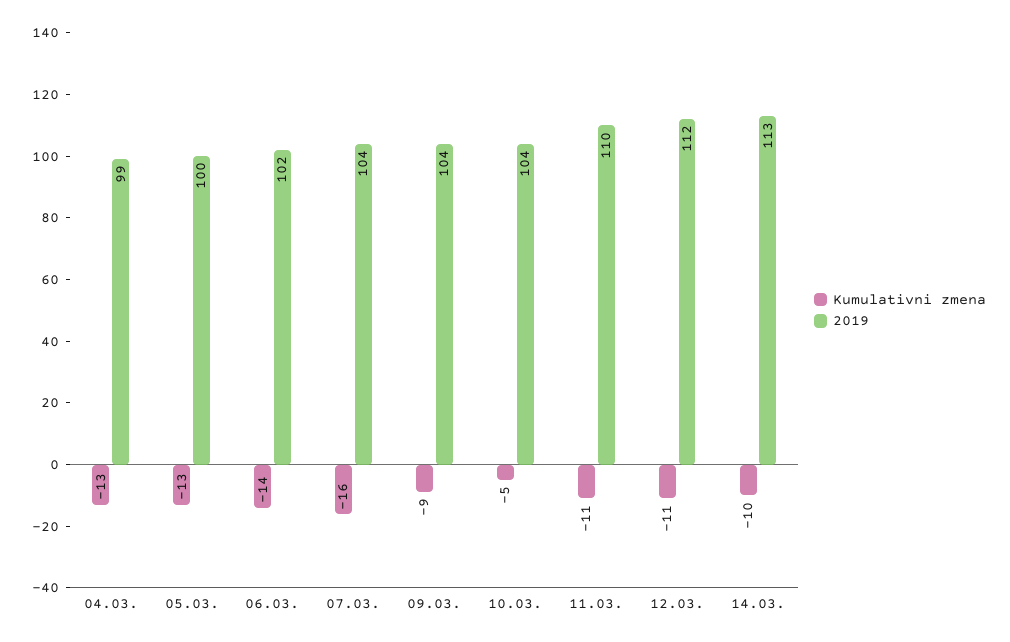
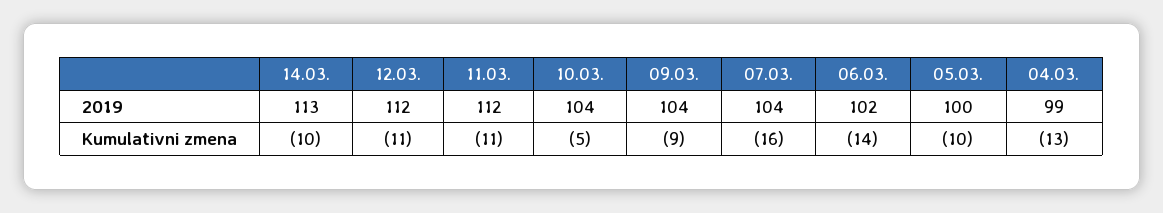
Kumulativni zmena, 05.03.: -13 -> -10
2019, 11.03.: 110 -> 112

